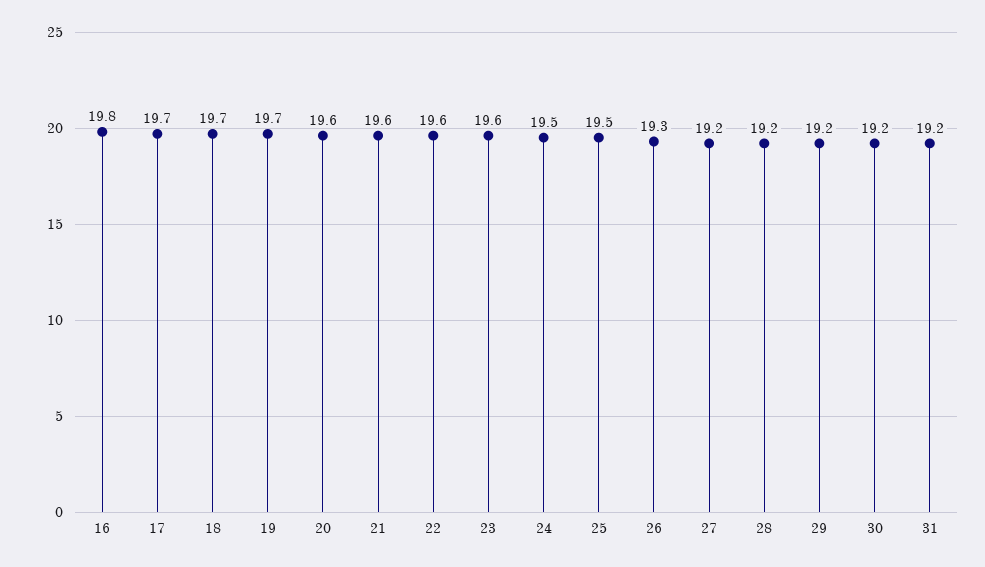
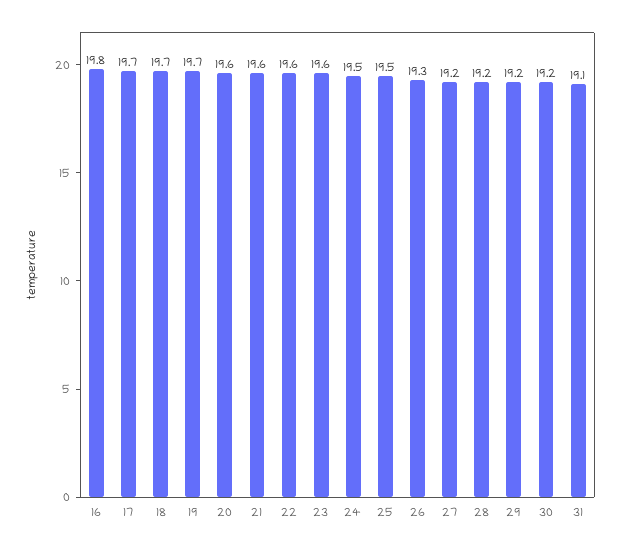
31: 19.2 -> 19.1

